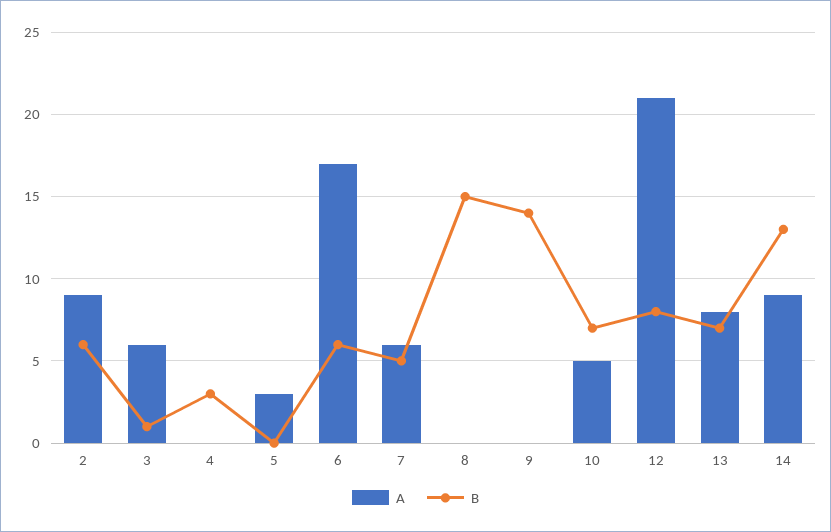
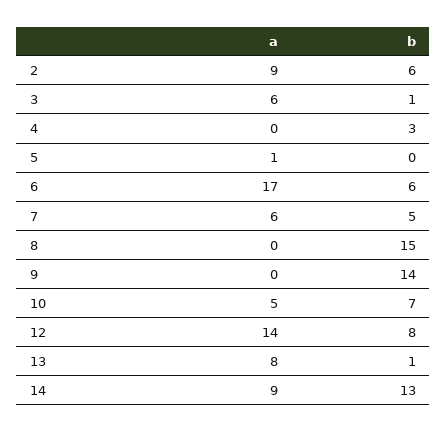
A, 5: 3 -> 1
A, 12: 21 -> 14
B, 13: 7 -> 1

